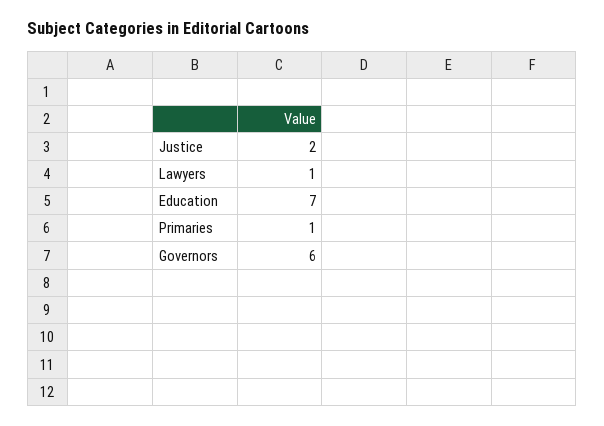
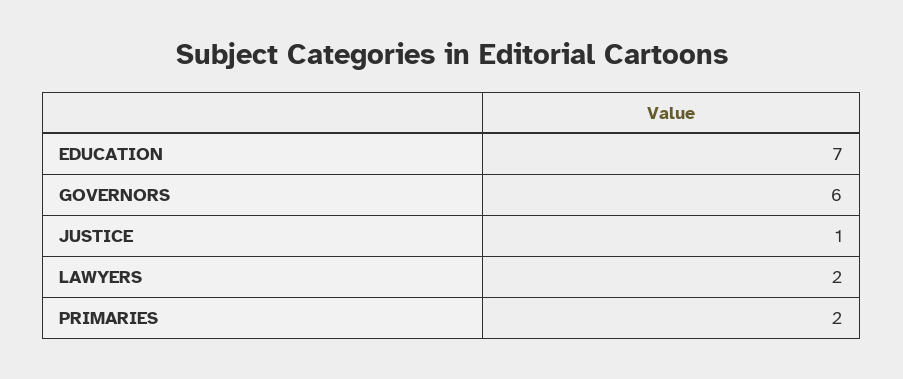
Justice: 2 -> 1
Lawyers: 1 -> 2
Primaries: 1 -> 2

